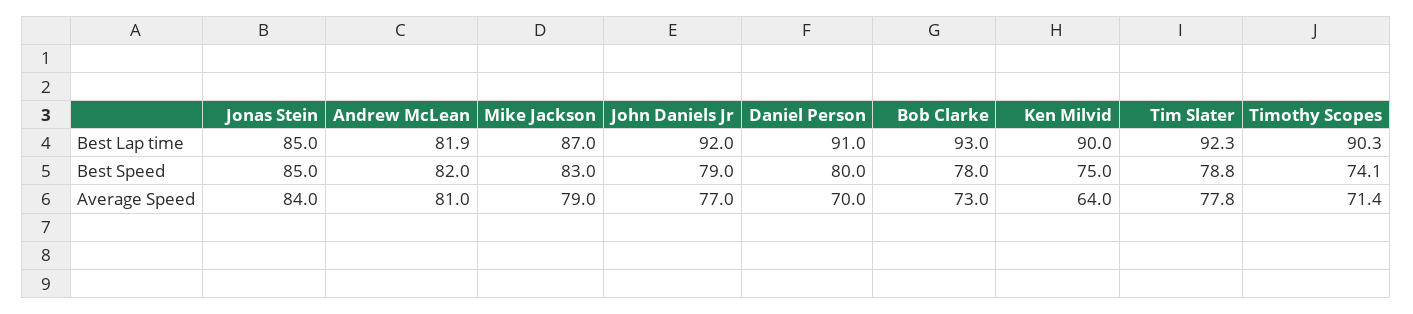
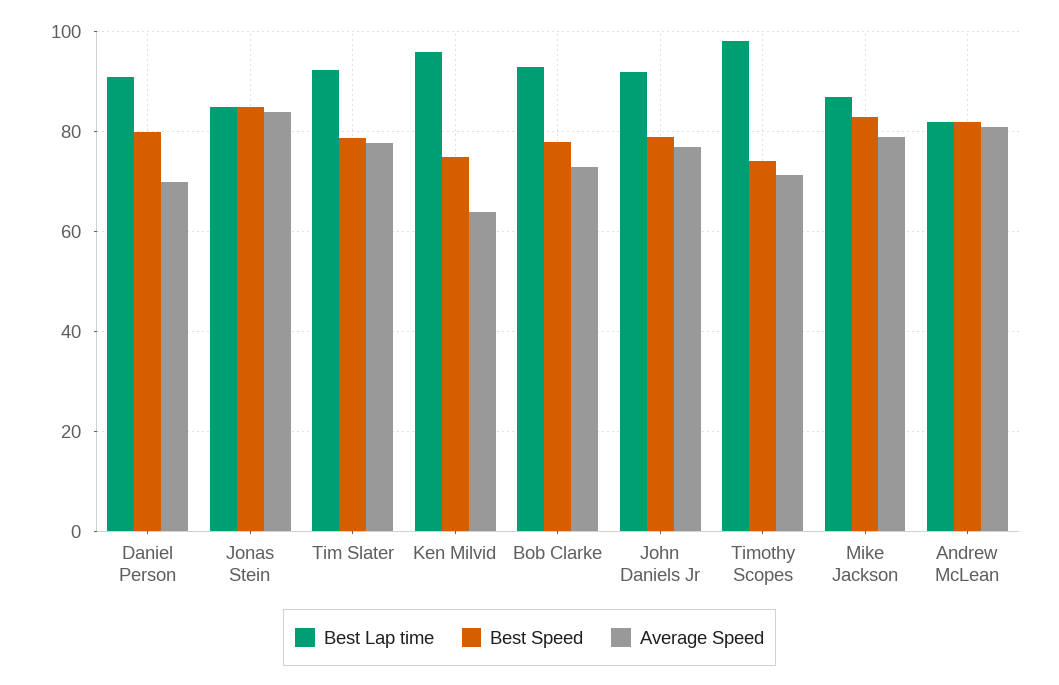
Best Lap time, Ken Milvid: 90 -> 96
Best Lap time, Timothy Scopes: 90.3 -> 98

